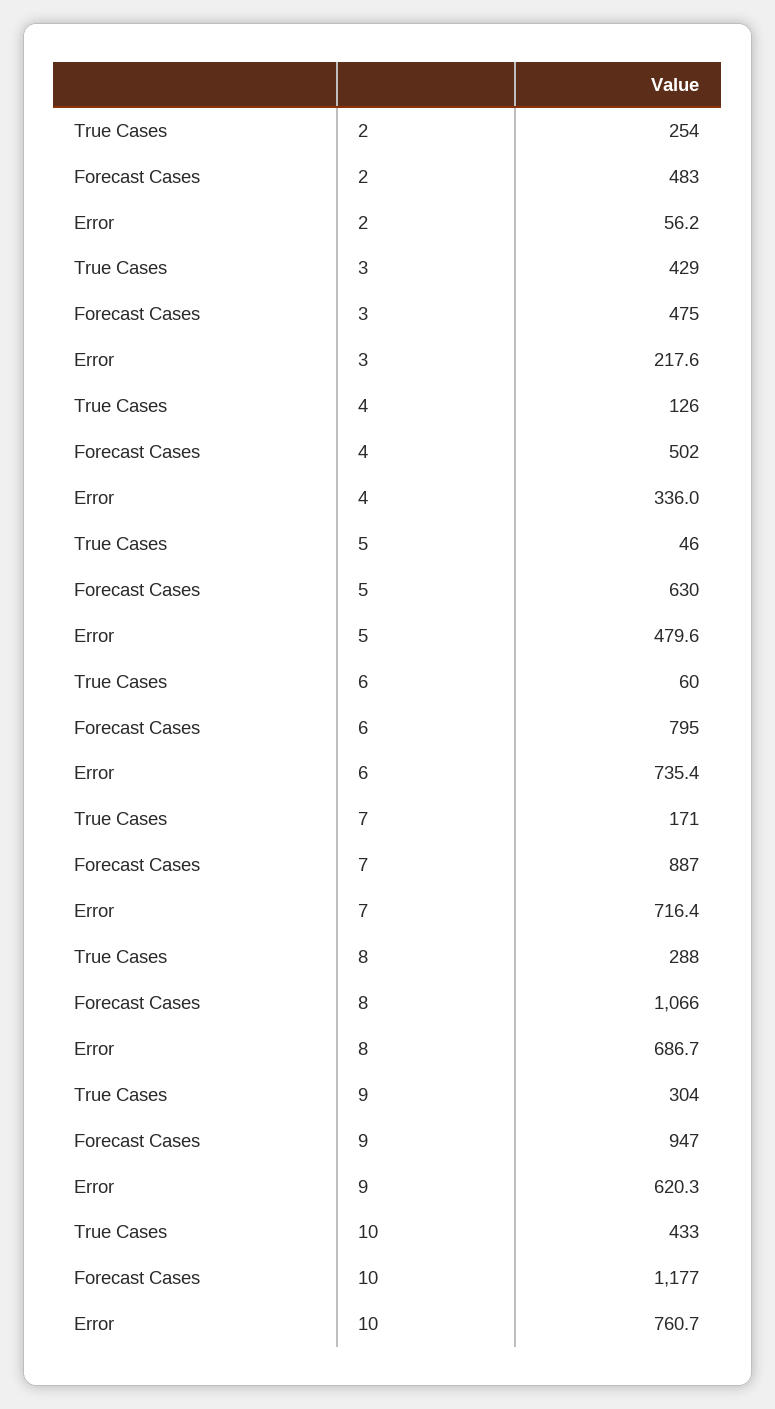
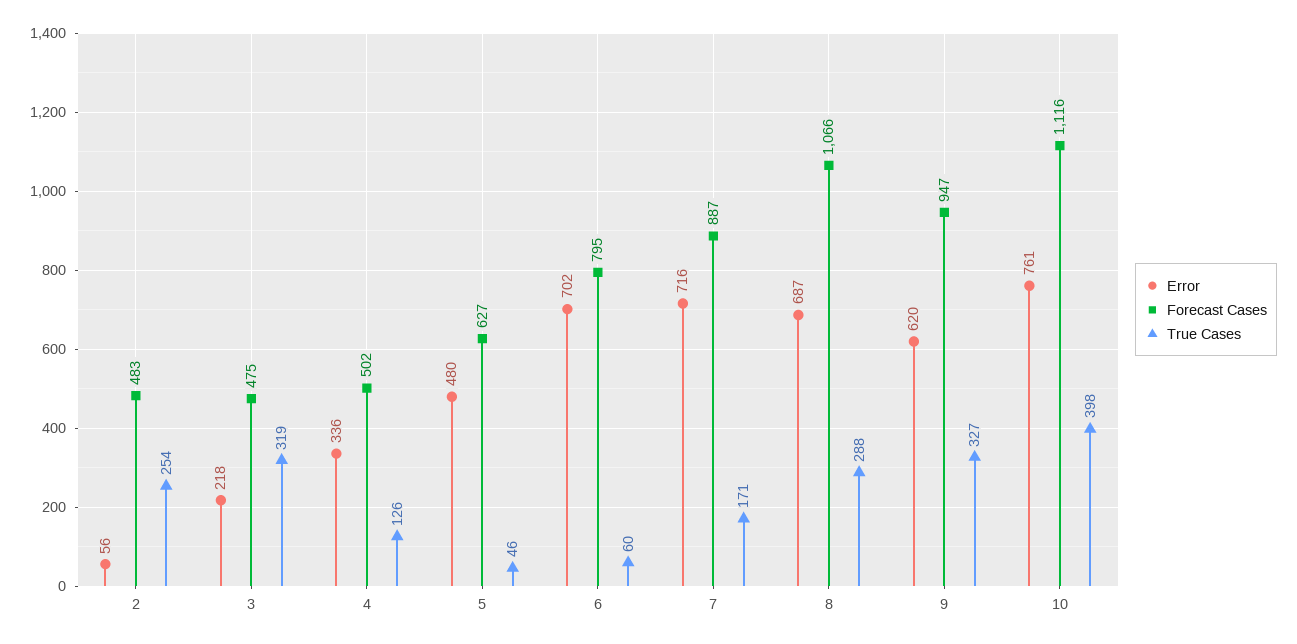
True Cases, 3: 429 -> 319
Forecast Cases, 5: 630 -> 627
Error, 6: 735.4 -> 702
True Cases, 9: 304 -> 327
True Cases, 10: 433 -> 398
Forecast Cases, 10: 1177 -> 1116

